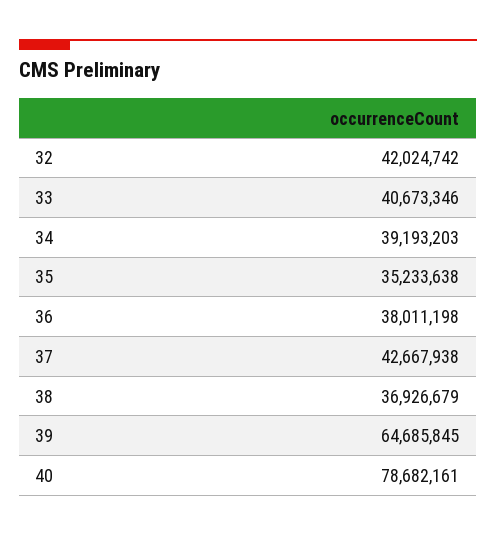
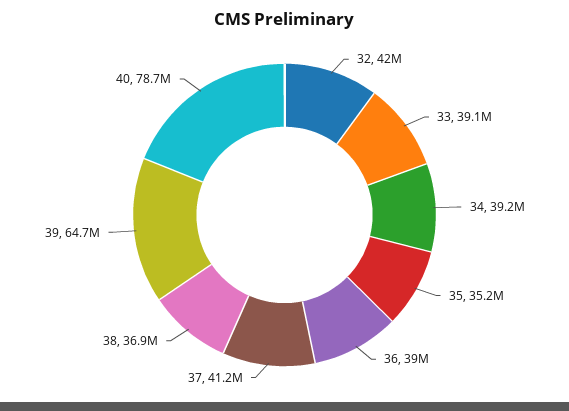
33: 40673346 -> 39100000
36: 38011198 -> 39000000
37: 42667938 -> 41200000

